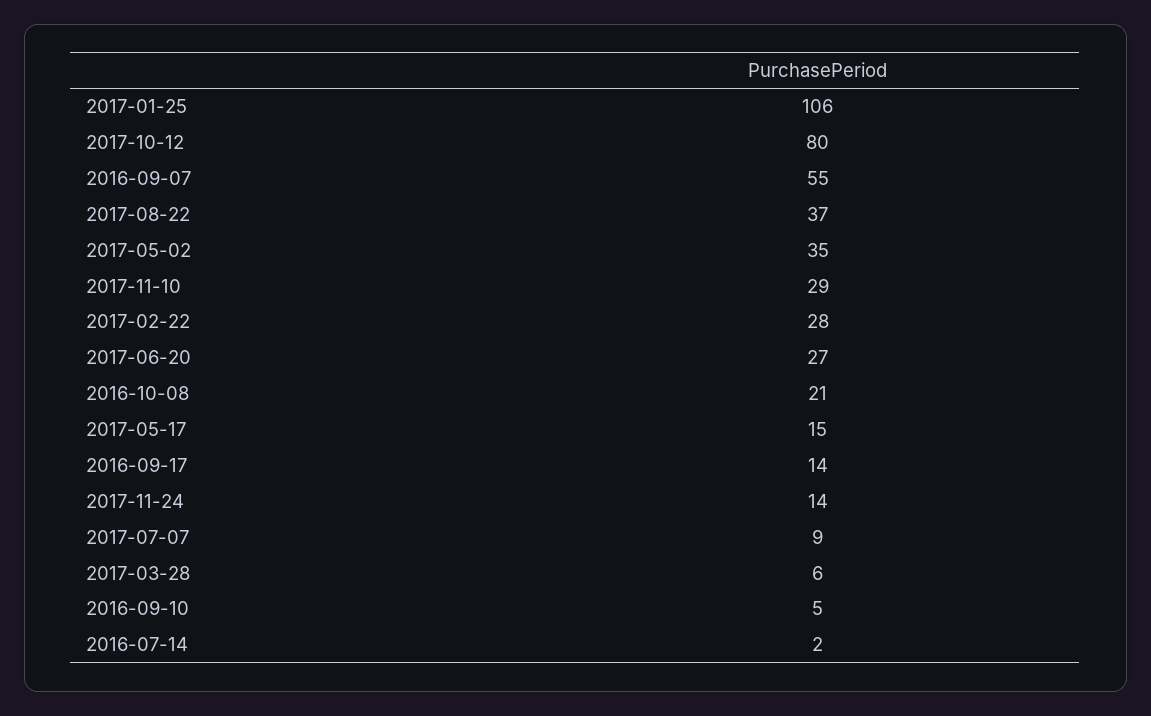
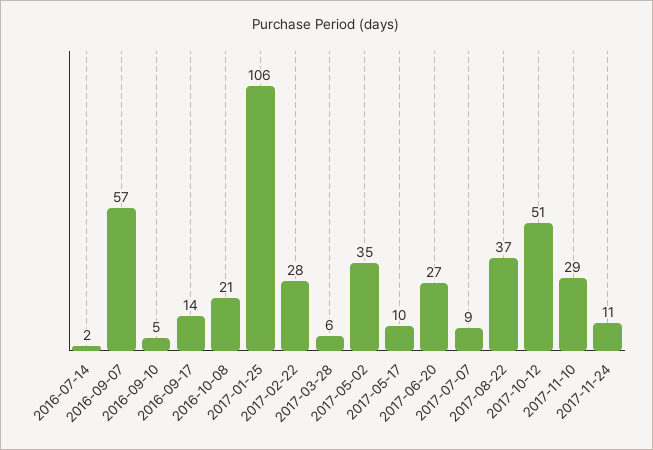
2017-10-12: 80 -> 51
2016-09-07: 55 -> 57
2017-05-17: 15 -> 10
2017-11-24: 14 -> 11

